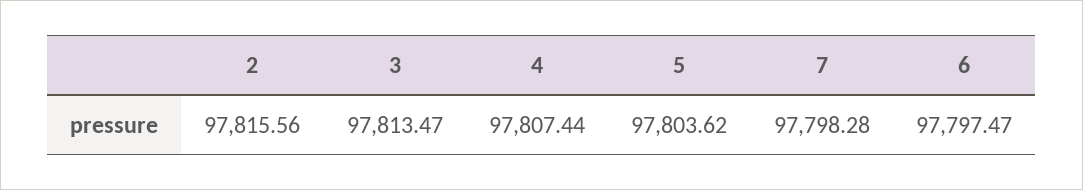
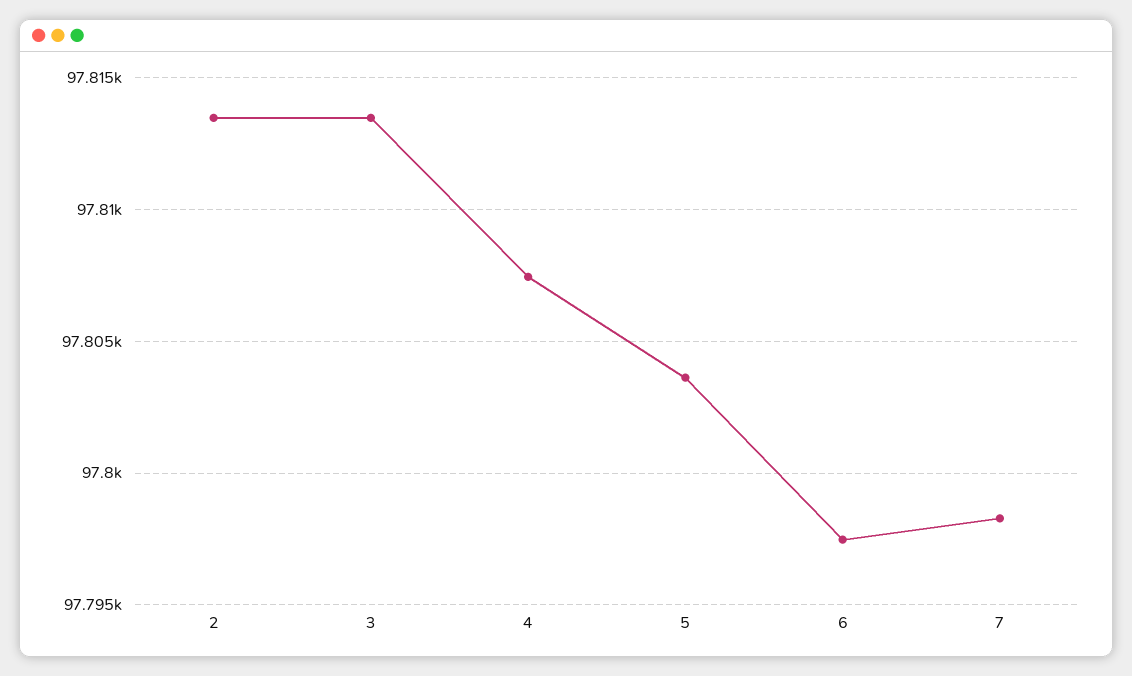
2: 97815.56 -> 97813.5

